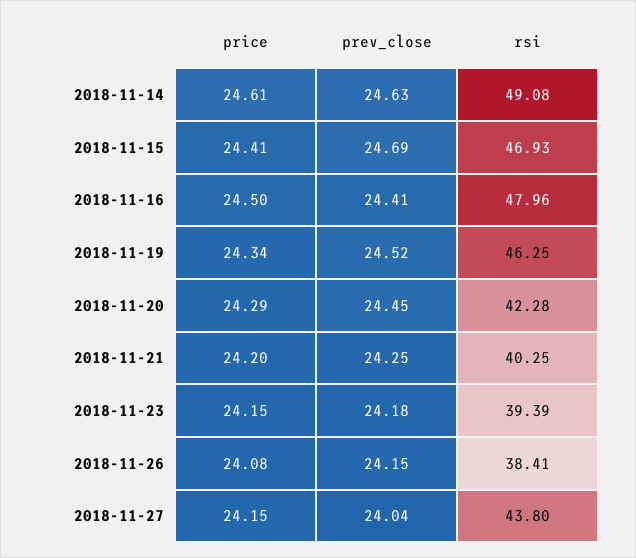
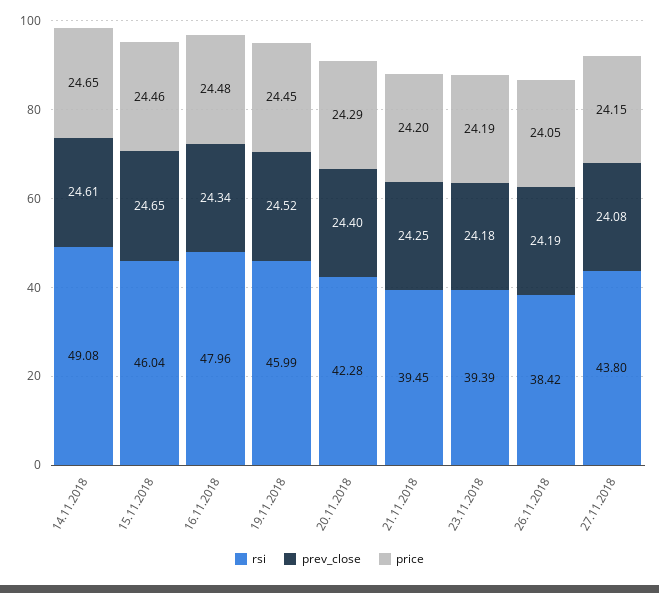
price, 2018-11-14: 24.61 -> 24.65
prev_close, 2018-11-14: 24.63 -> 24.61
price, 2018-11-15: 24.41 -> 24.46
prev_close, 2018-11-15: 24.69 -> 24.65
rsi, 2018-11-15: 46.93 -> 46.04
price, 2018-11-16: 24.5 -> 24.48
prev_close, 2018-11-16: 24.41 -> 24.34
price, 2018-11-19: 24.34 -> 24.45
rsi, 2018-11-19: 46.25 -> 45.99
prev_close, 2018-11-20: 24.45 -> 24.4
rsi, 2018-11-21: 40.25 -> 39.45
price, 2018-11-23: 24.15 -> 24.19
price, 2018-11-26: 24.08 -> 24.05
prev_close, 2018-11-26: 24.15 -> 24.19
rsi, 2018-11-26: 38.41 -> 38.42
prev_close, 2018-11-27: 24.04 -> 24.08

